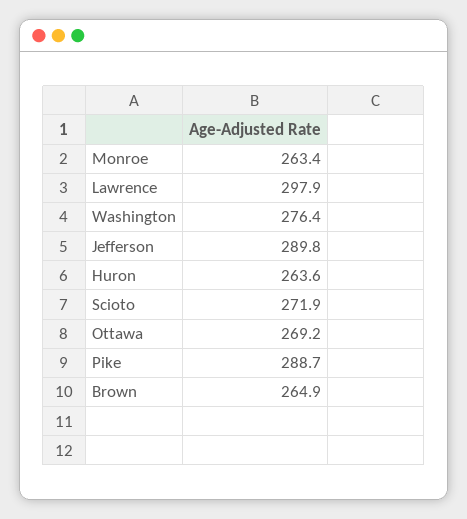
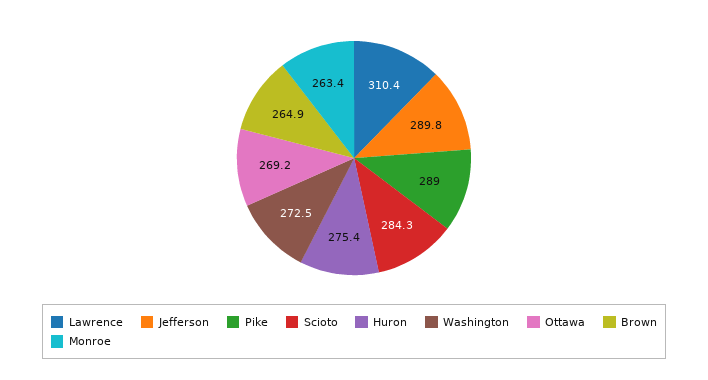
Lawrence: 297.9 -> 310.4
Washington: 276.4 -> 272.5
Huron: 263.6 -> 275.4
Scioto: 271.9 -> 284.3
Pike: 288.7 -> 289

